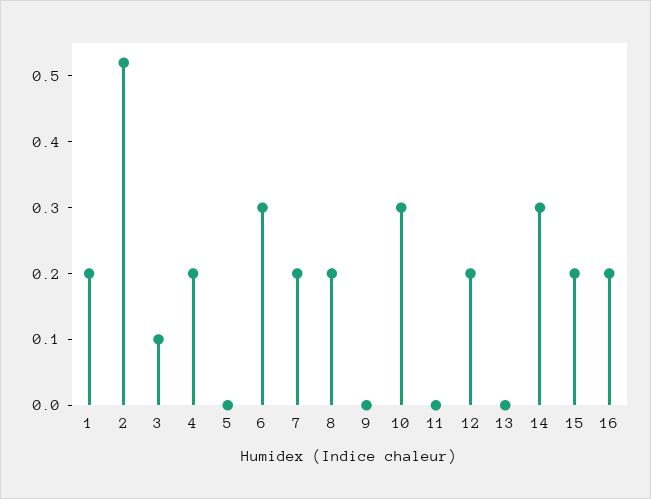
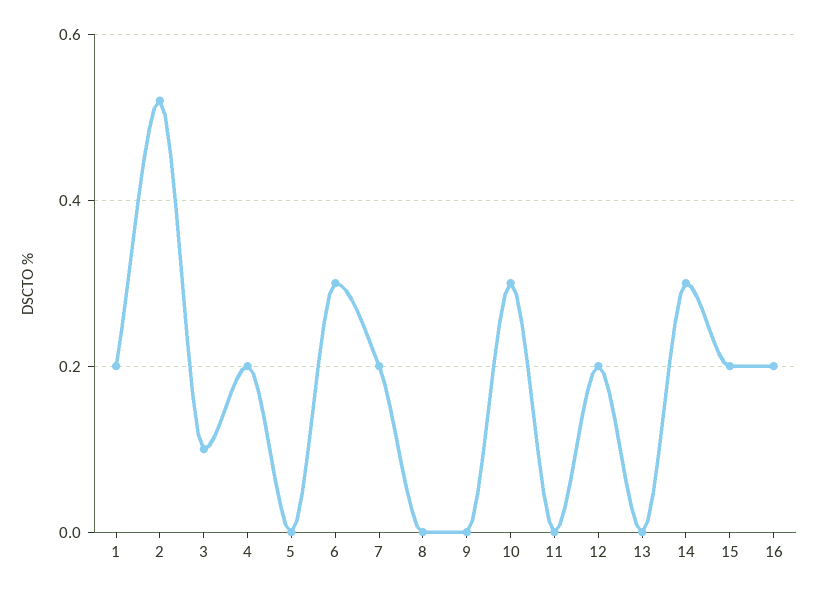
8: 0.2 -> 0

